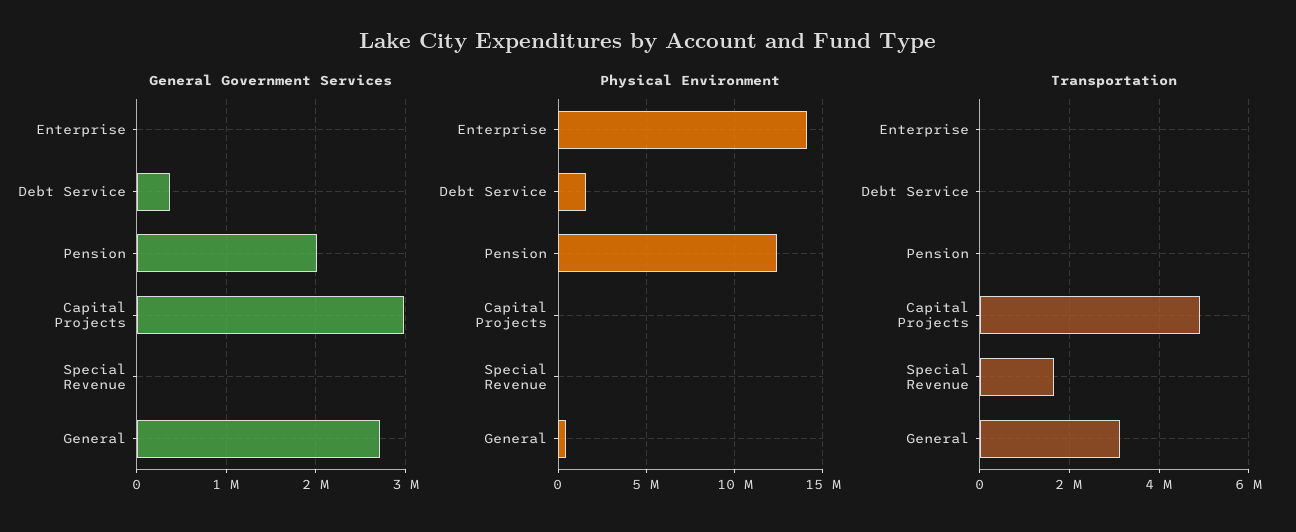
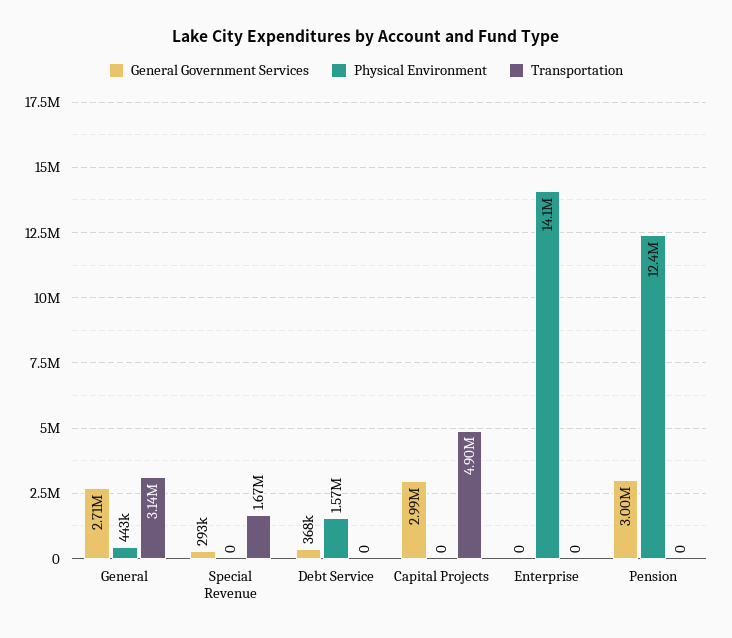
General Government Services, Pension: 2000000 -> 3000000
General Government Services, Special Revenue: 0 -> 293000

